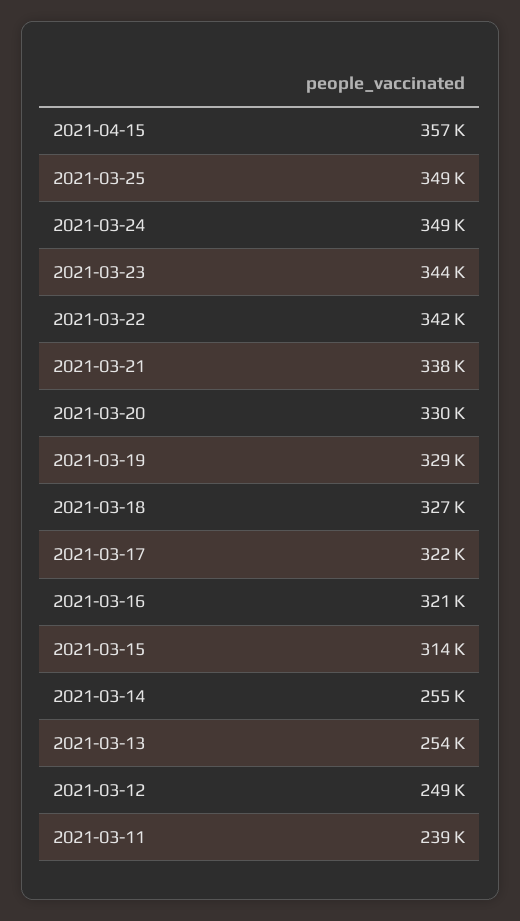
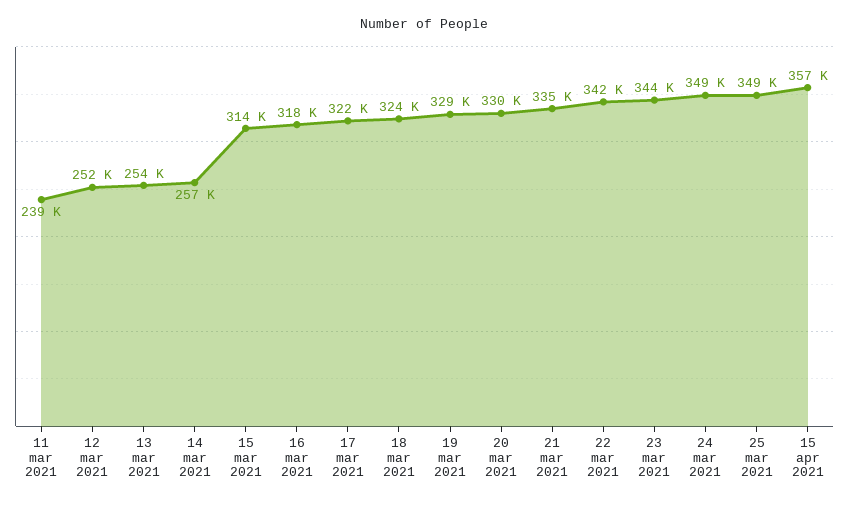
2021-03-21: 338000 -> 335000
2021-03-18: 327000 -> 324000
2021-03-16: 321000 -> 318000
2021-03-14: 255000 -> 257000
2021-03-12: 249000 -> 252000

